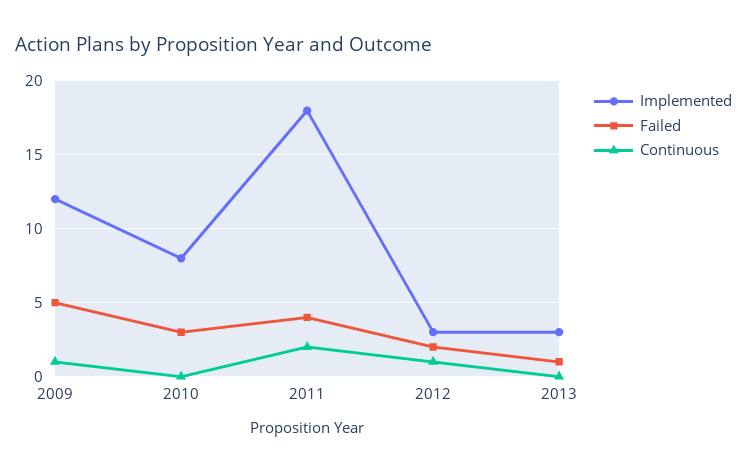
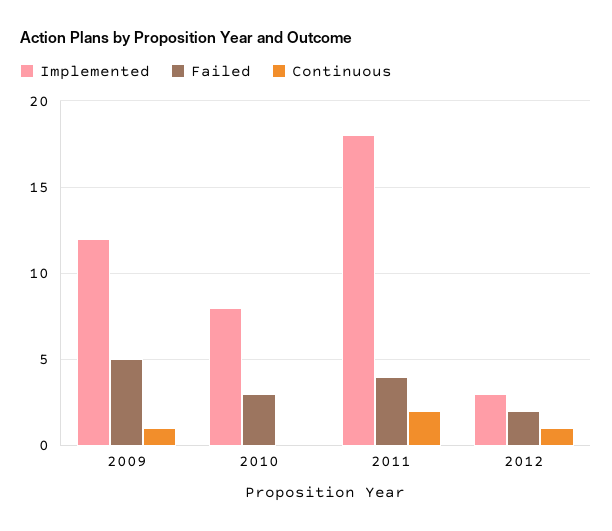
Implemented, 2013: 3 -> none
Failed, 2013: 1 -> none
Continuous, 2013: 0 -> none

